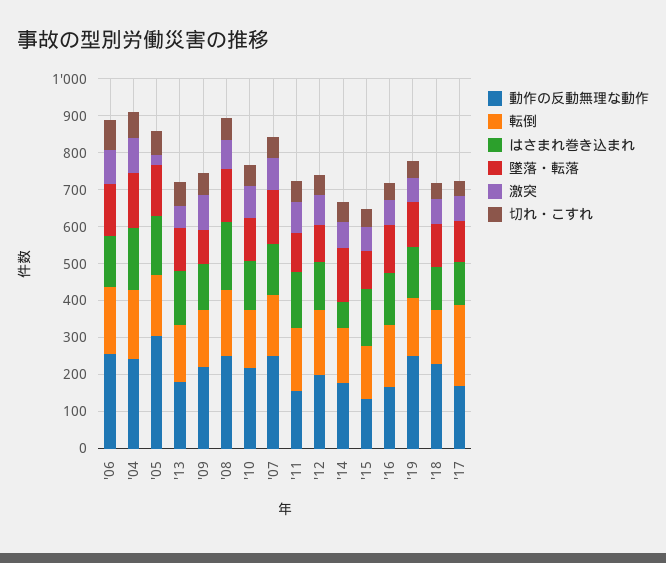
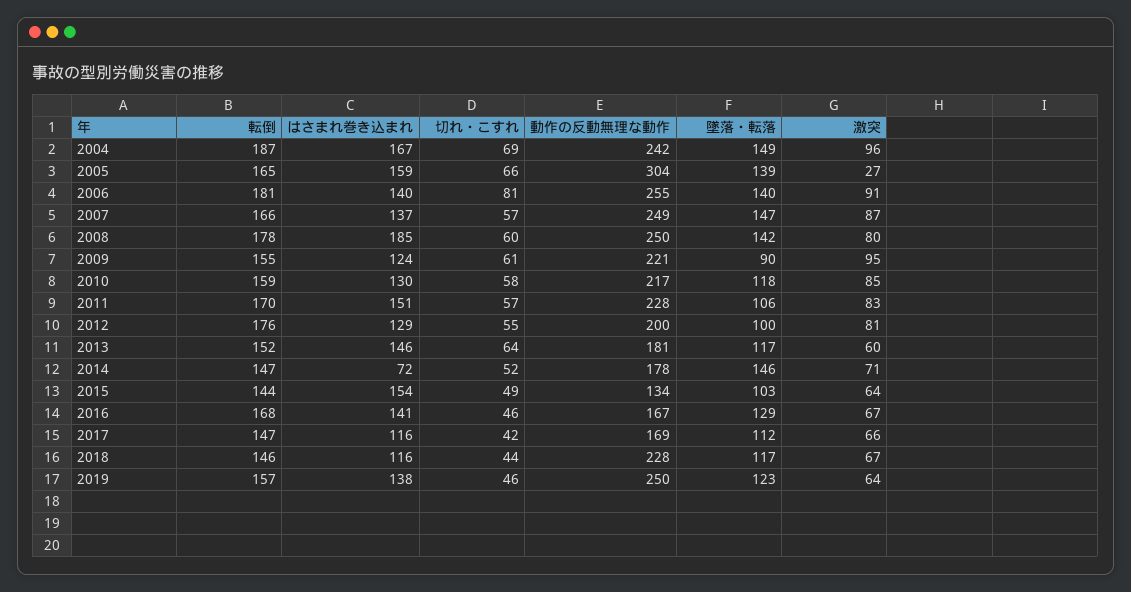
動作の反動無理な動作, '11: 150 -> 228
転倒, '17: 225 -> 147

